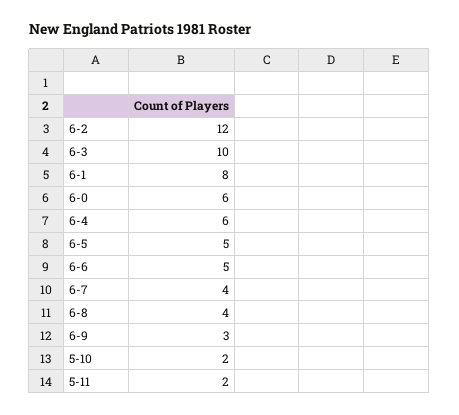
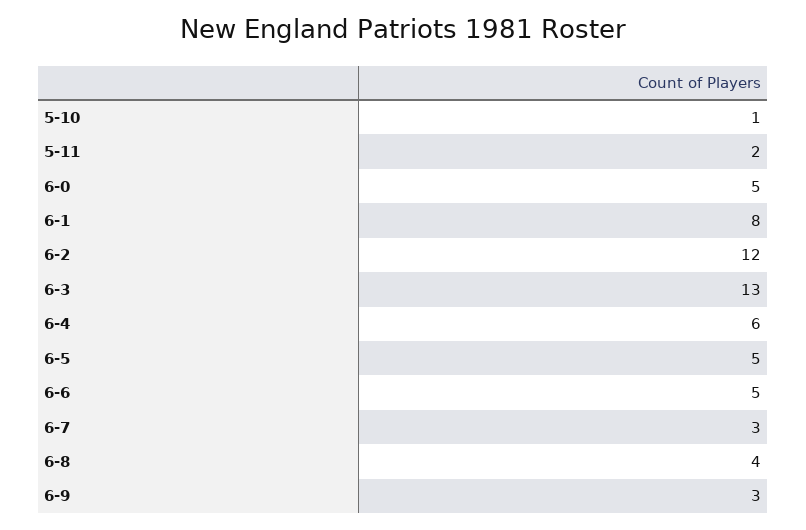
6-3: 10 -> 13
6-0: 6 -> 5
6-7: 4 -> 3
5-10: 2 -> 1

